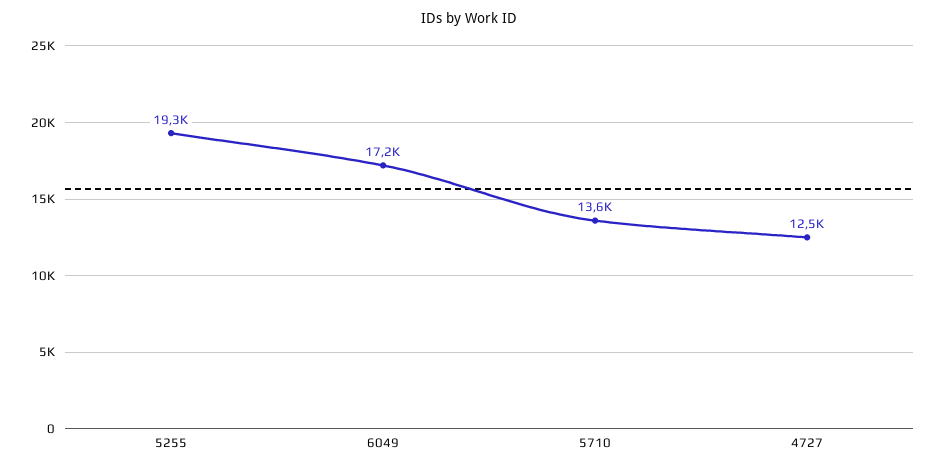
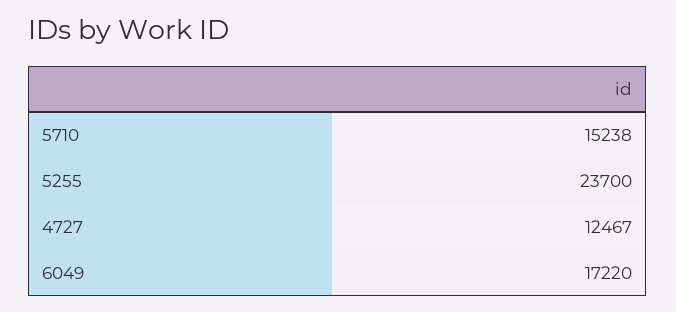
5255: 19300 -> 23700
5710: 13600 -> 15238

